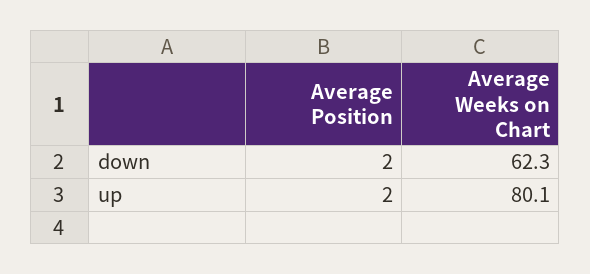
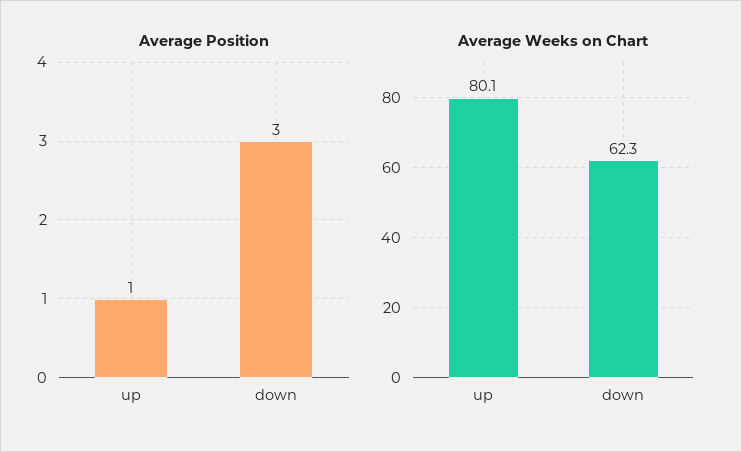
Average Position, down: 2 -> 3
Average Position, up: 2 -> 1

